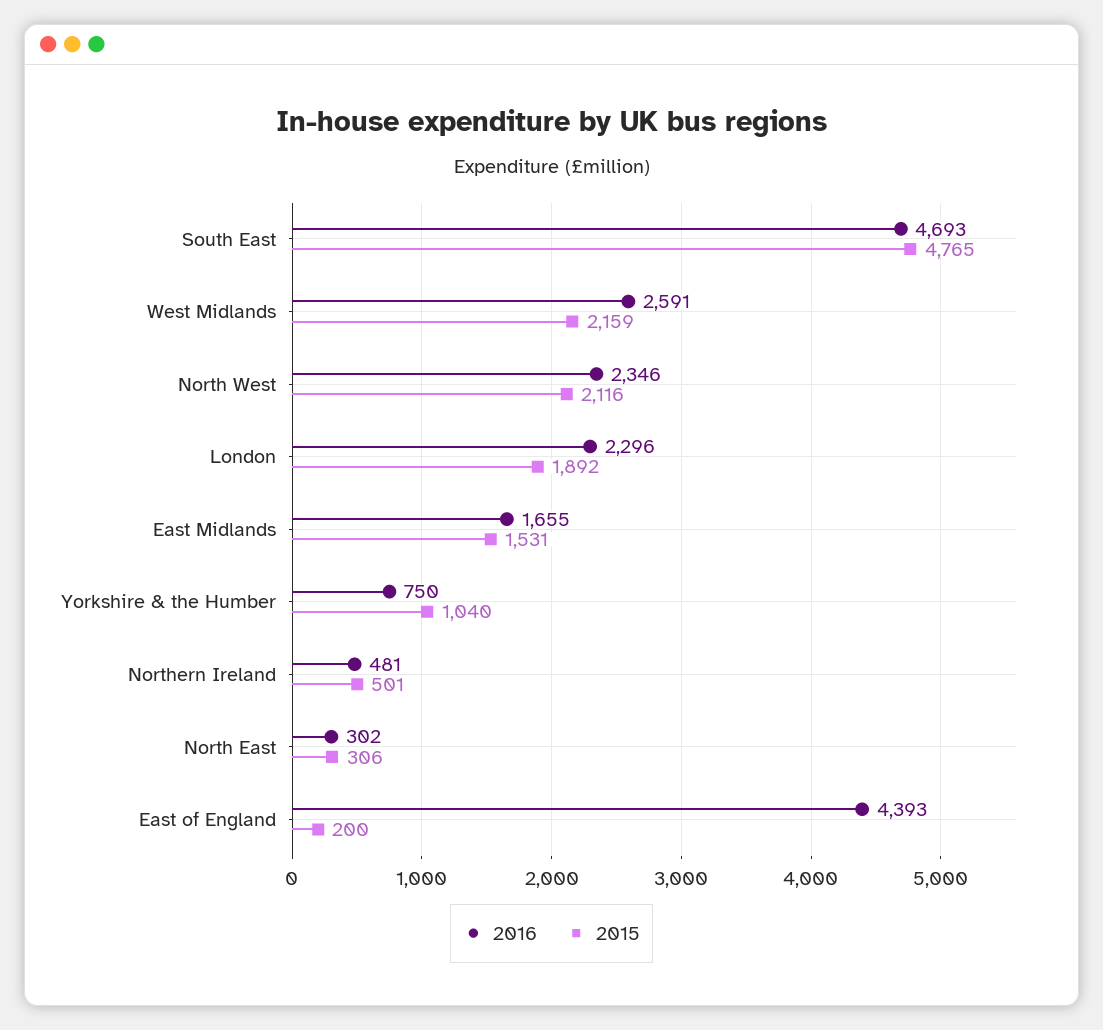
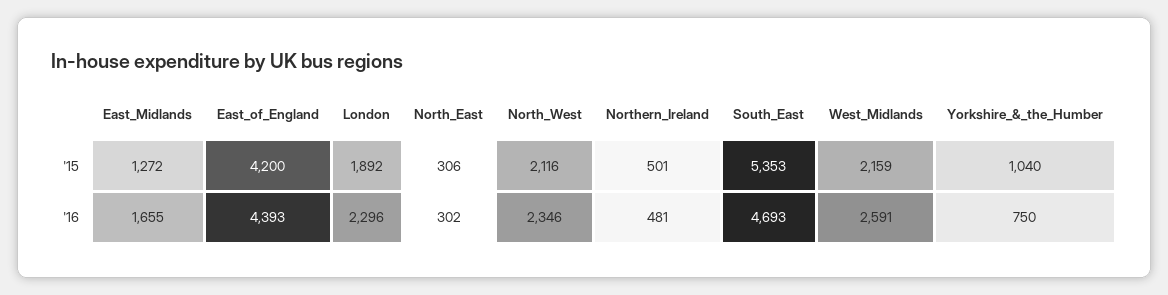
2015, South East: 4765 -> 5353
2015, East Midlands: 1531 -> 1272
2015, East of England: 200 -> 4200

